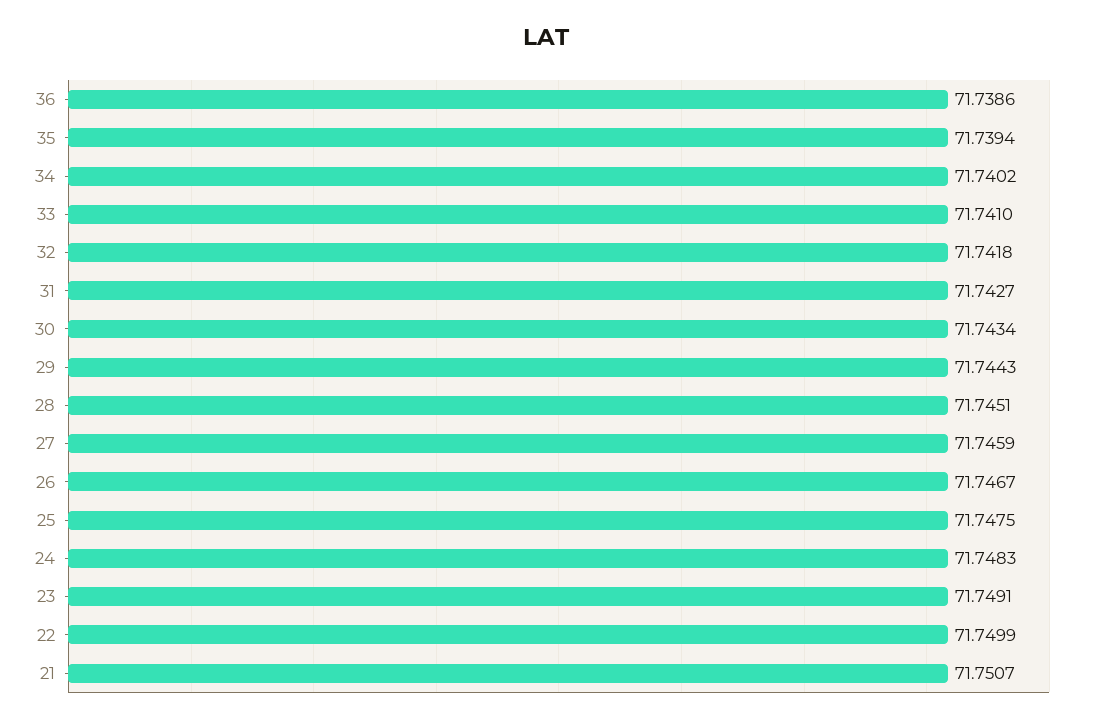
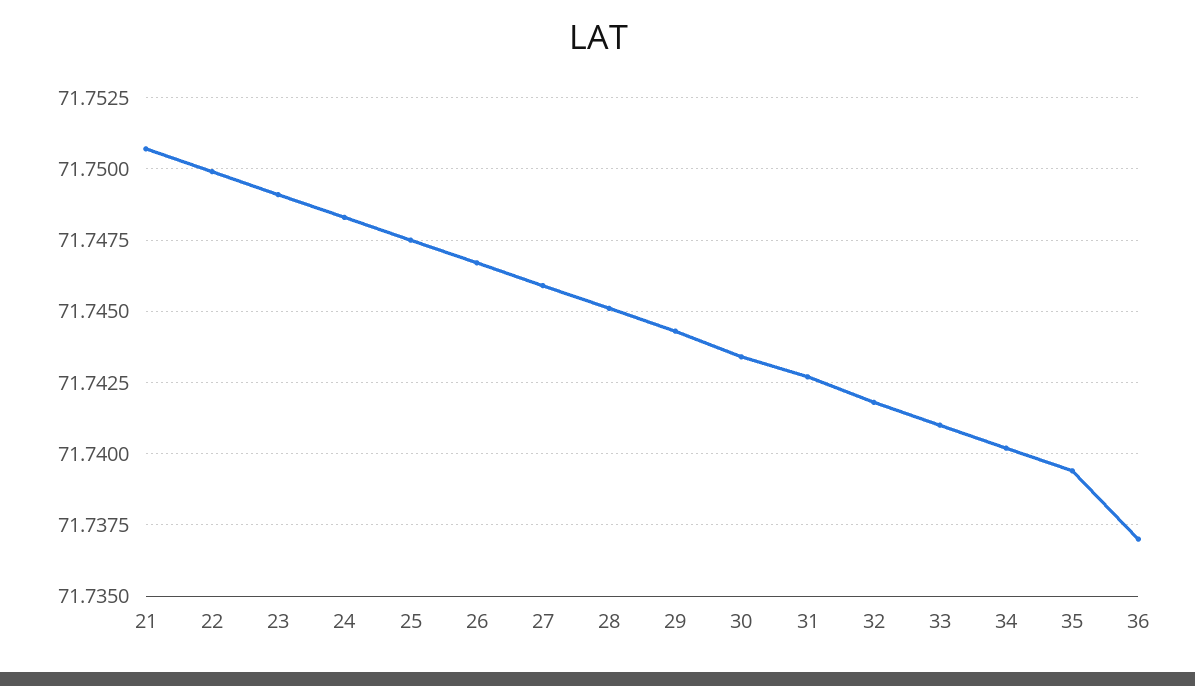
36: 71.7386 -> 71.737

